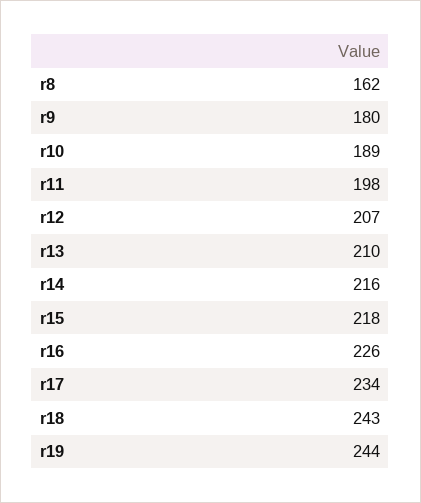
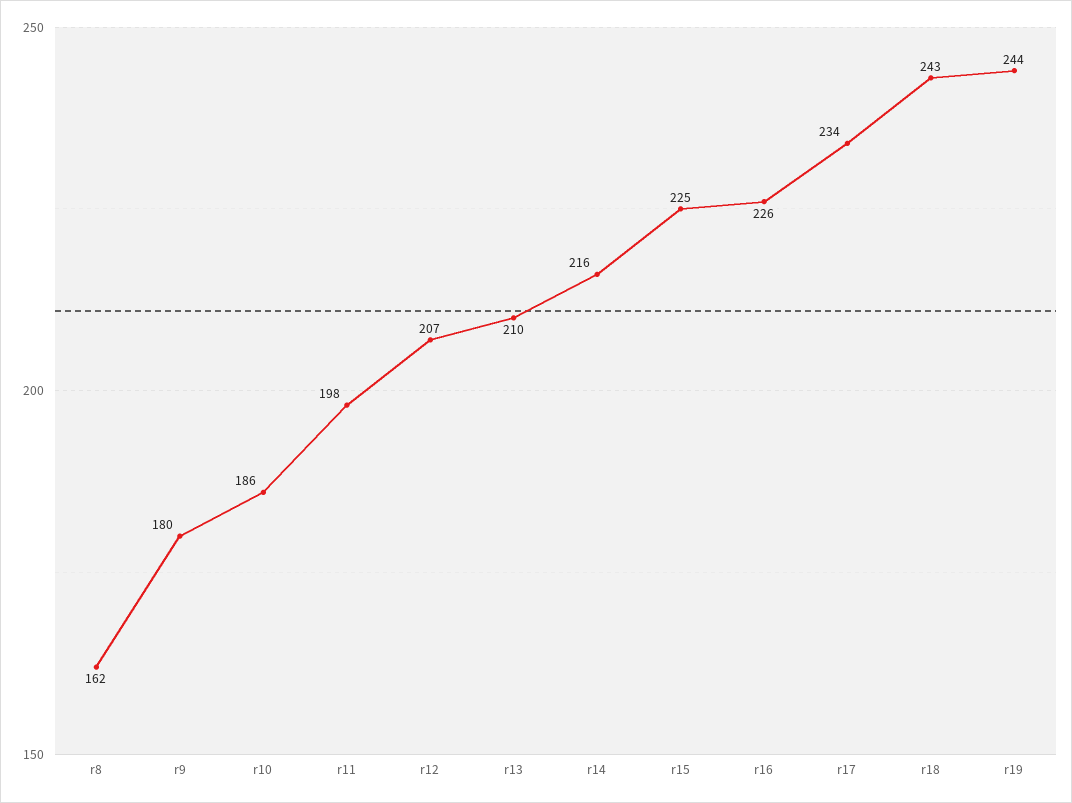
r10: 189 -> 186
r15: 218 -> 225

